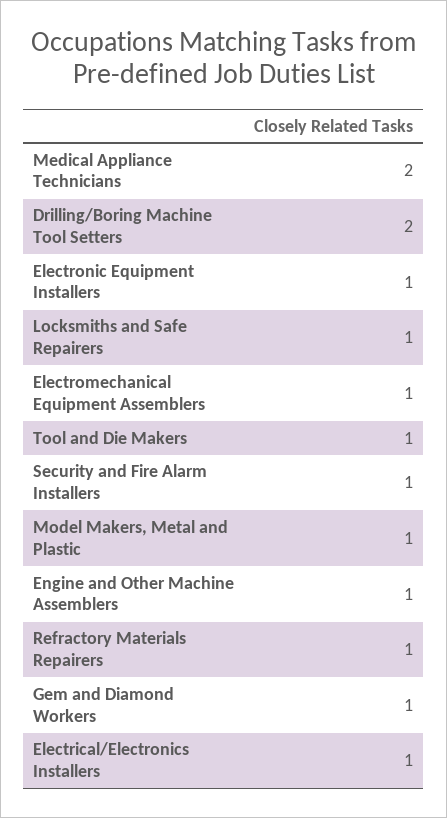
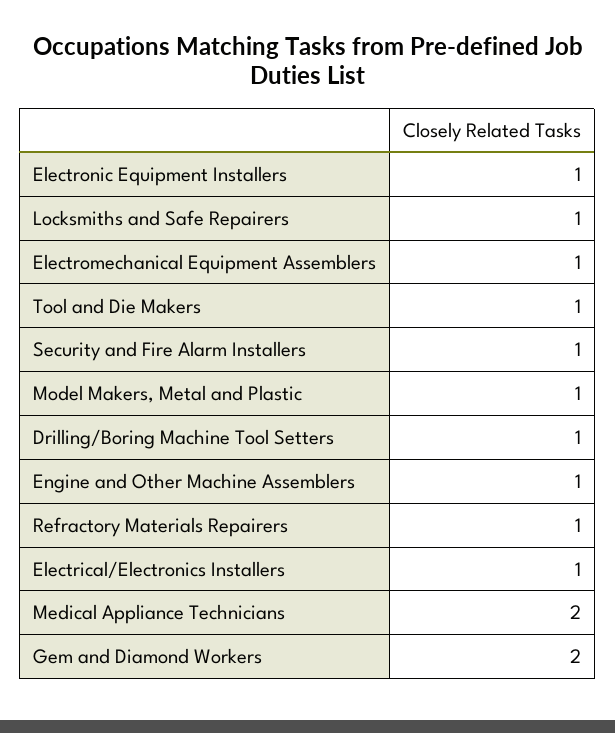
Drilling/Boring Machine Tool Setters: 2 -> 1
Gem and Diamond Workers: 1 -> 2

